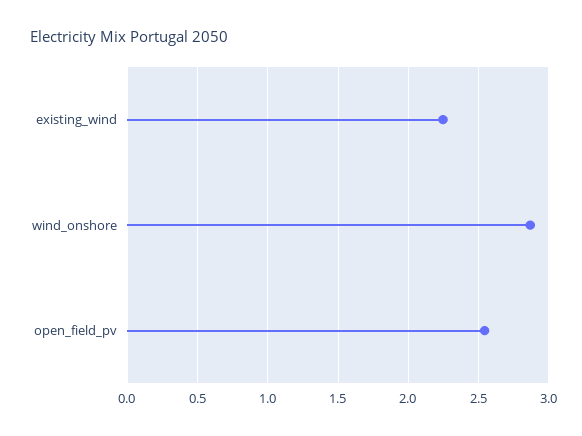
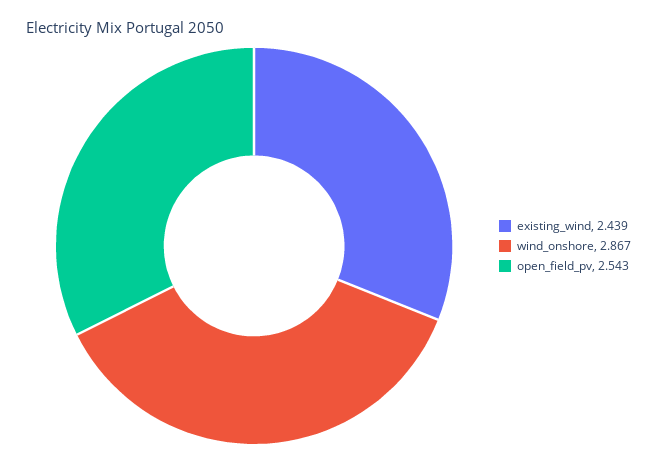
existing_wind: 2.25 -> 2.439

